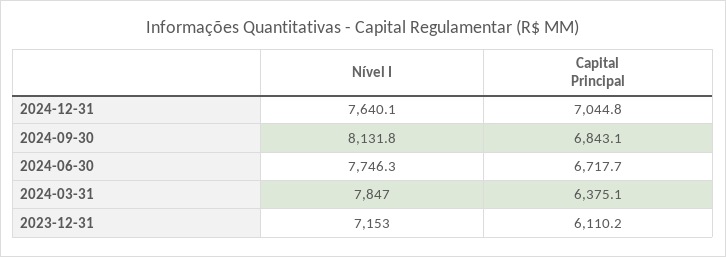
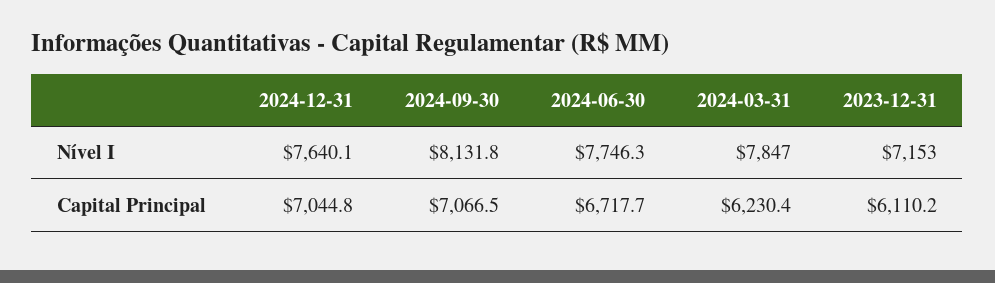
Capital Principal, 2024-09-30: 6843.1 -> 7066.5
Capital Principal, 2024-03-31: 6375.1 -> 6230.4

